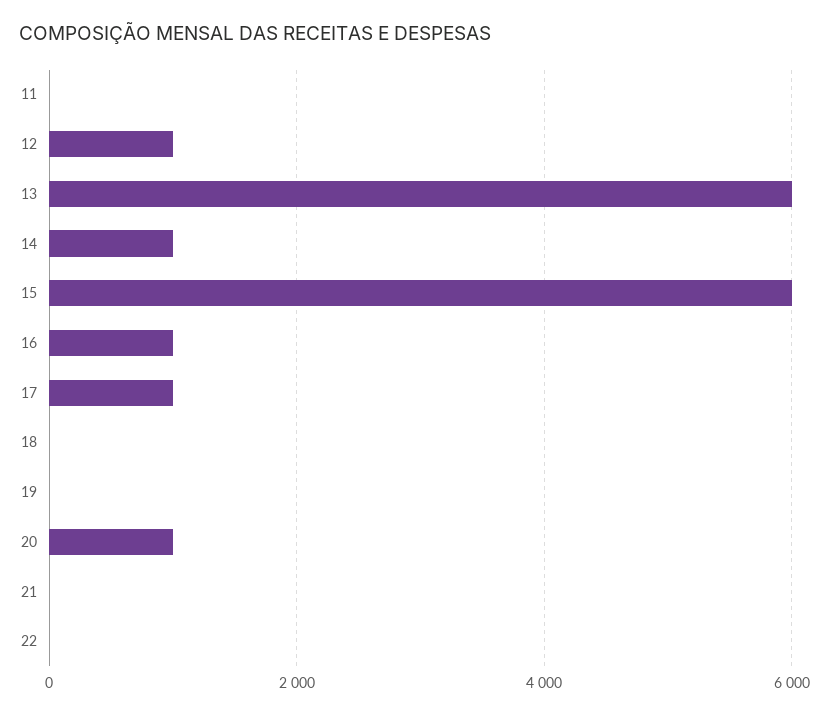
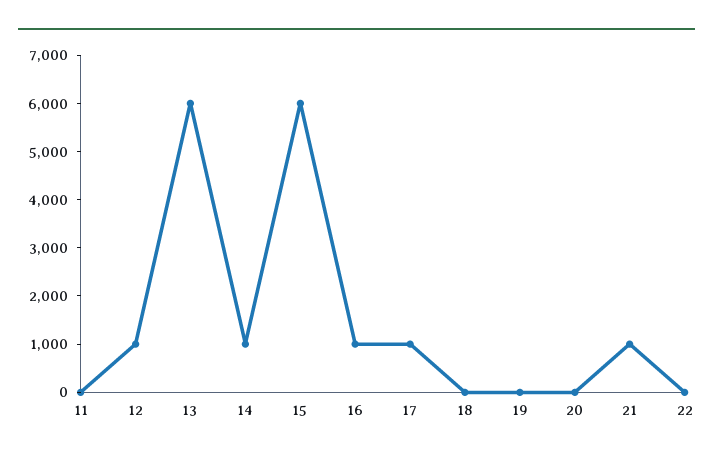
20: 1000 -> 0
21: 0 -> 1000

